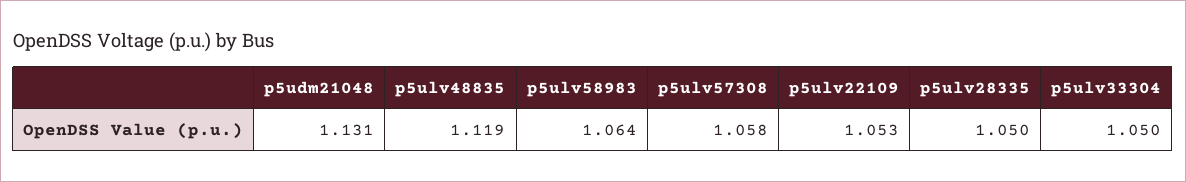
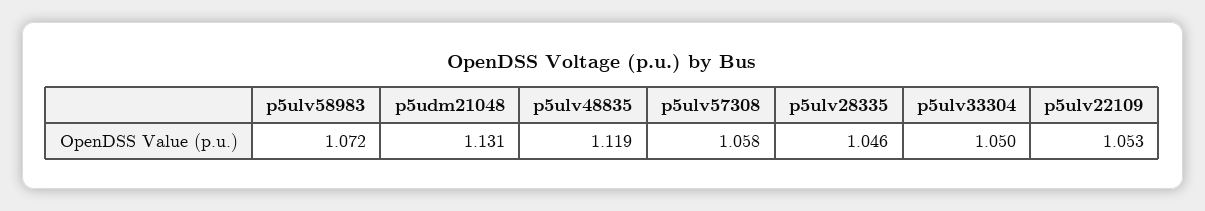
p5ulv58983: 1.064 -> 1.072
p5ulv28335: 1.05 -> 1.046

